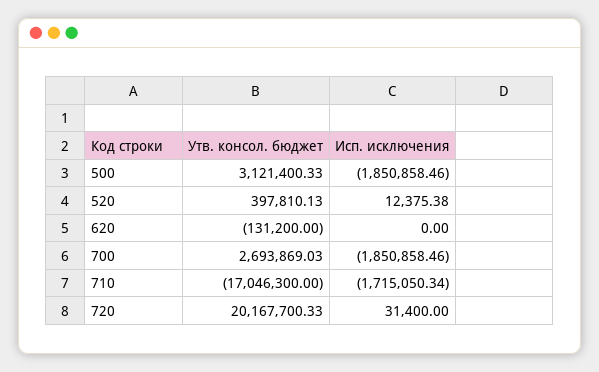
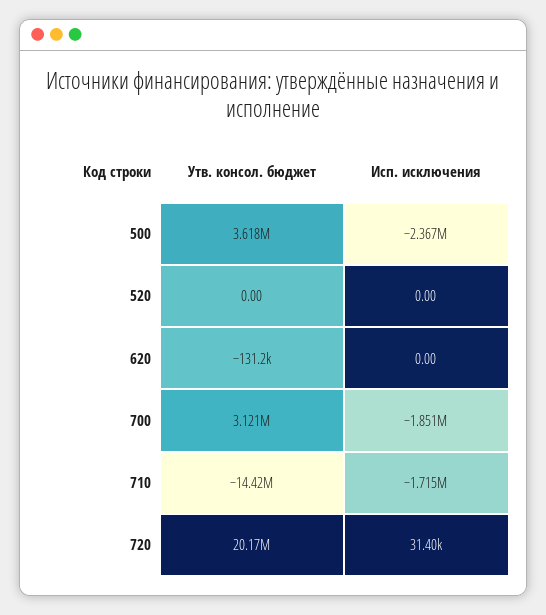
Утв. консол. бюджет, 500: 3121400.33 -> 3618000
Исп. исключения, 500: -1850858.46 -> -2367000
Утв. консол. бюджет, 520: 397810.13 -> 0
Исп. исключения, 520: 12375.38 -> 0
Утв. консол. бюджет, 700: 2693869.03 -> 3121000
Утв. консол. бюджет, 710: -17046300 -> -14420000

